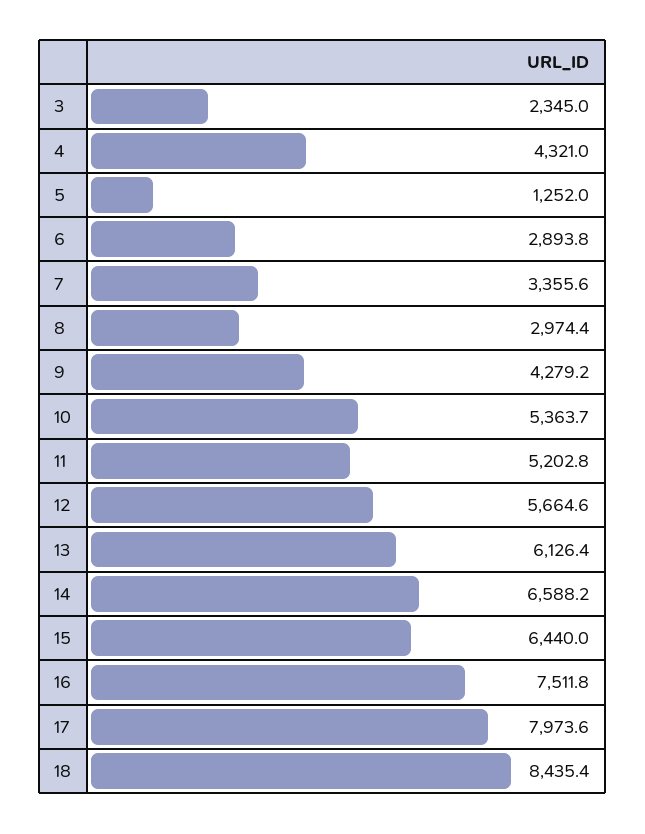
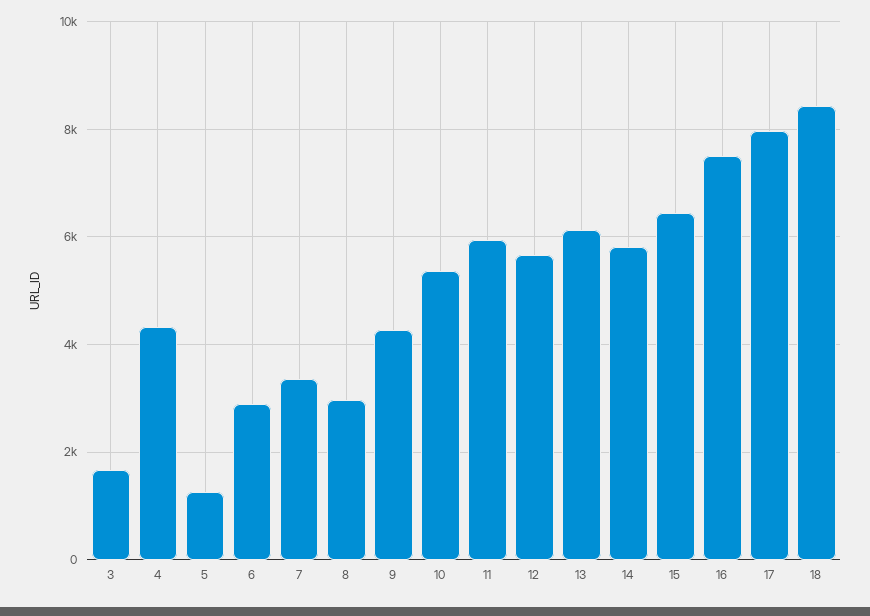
3: 2345 -> 1600
11: 5202.8 -> 6000
14: 6588.2 -> 5800

